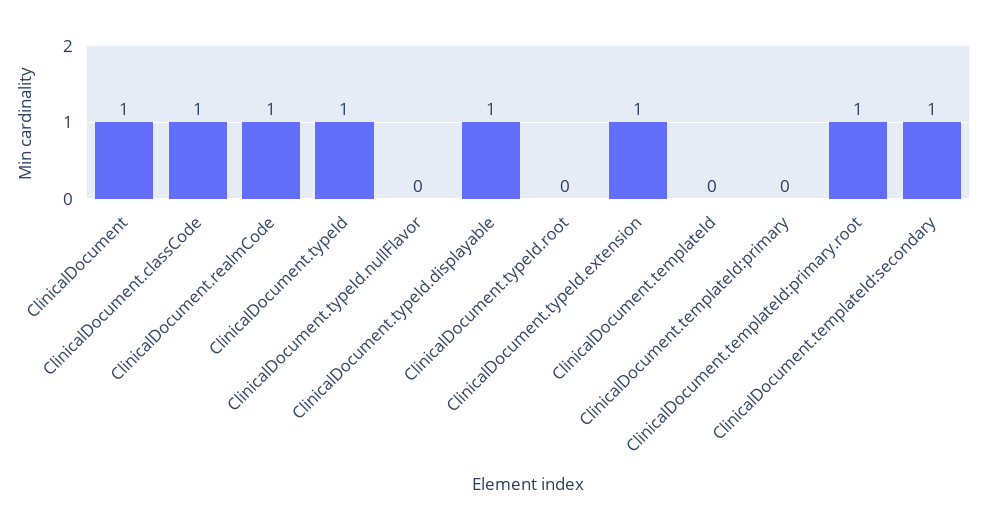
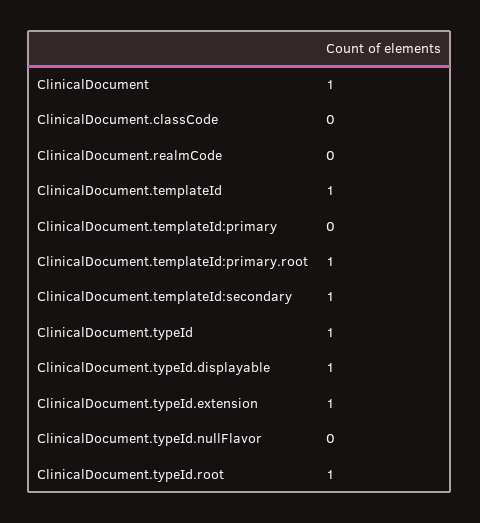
ClinicalDocument.classCode: 1 -> 0
ClinicalDocument.realmCode: 1 -> 0
ClinicalDocument.typeId.root: 0 -> 1
ClinicalDocument.templateId: 0 -> 1

